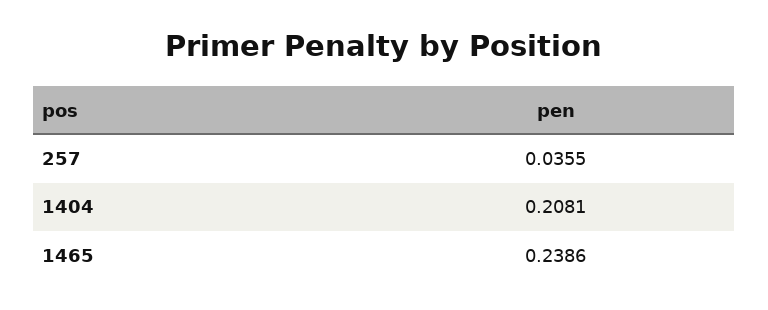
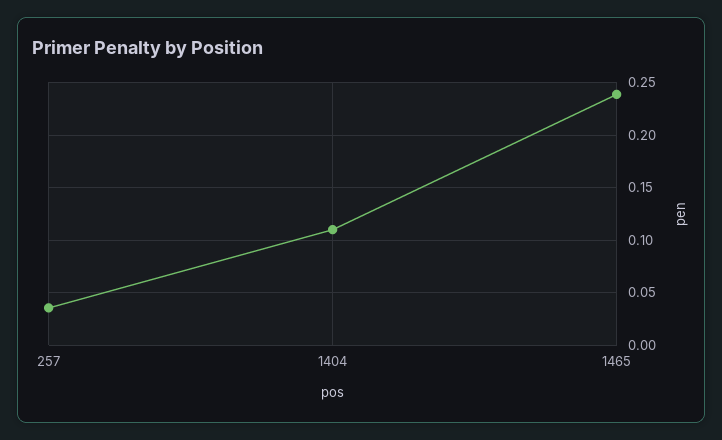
1404: 0.2081 -> 0.11

